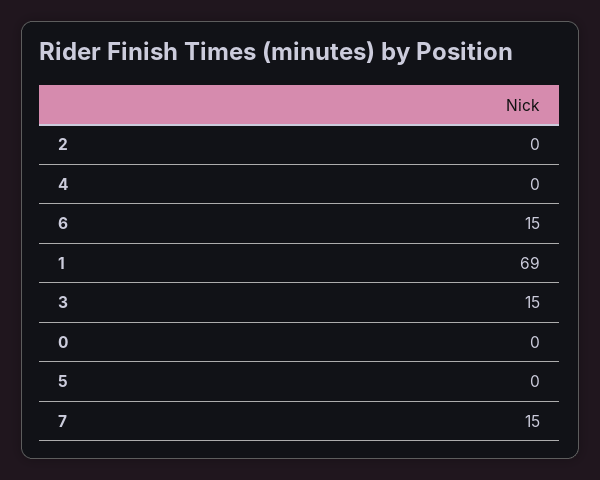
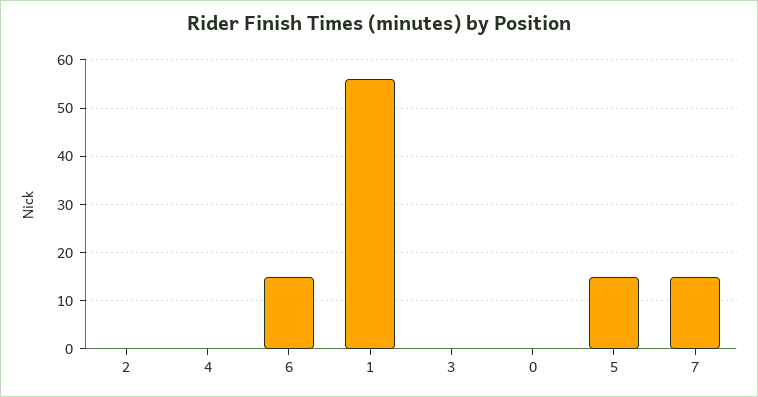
1: 69 -> 55
3: 15 -> 0
5: 0 -> 15

